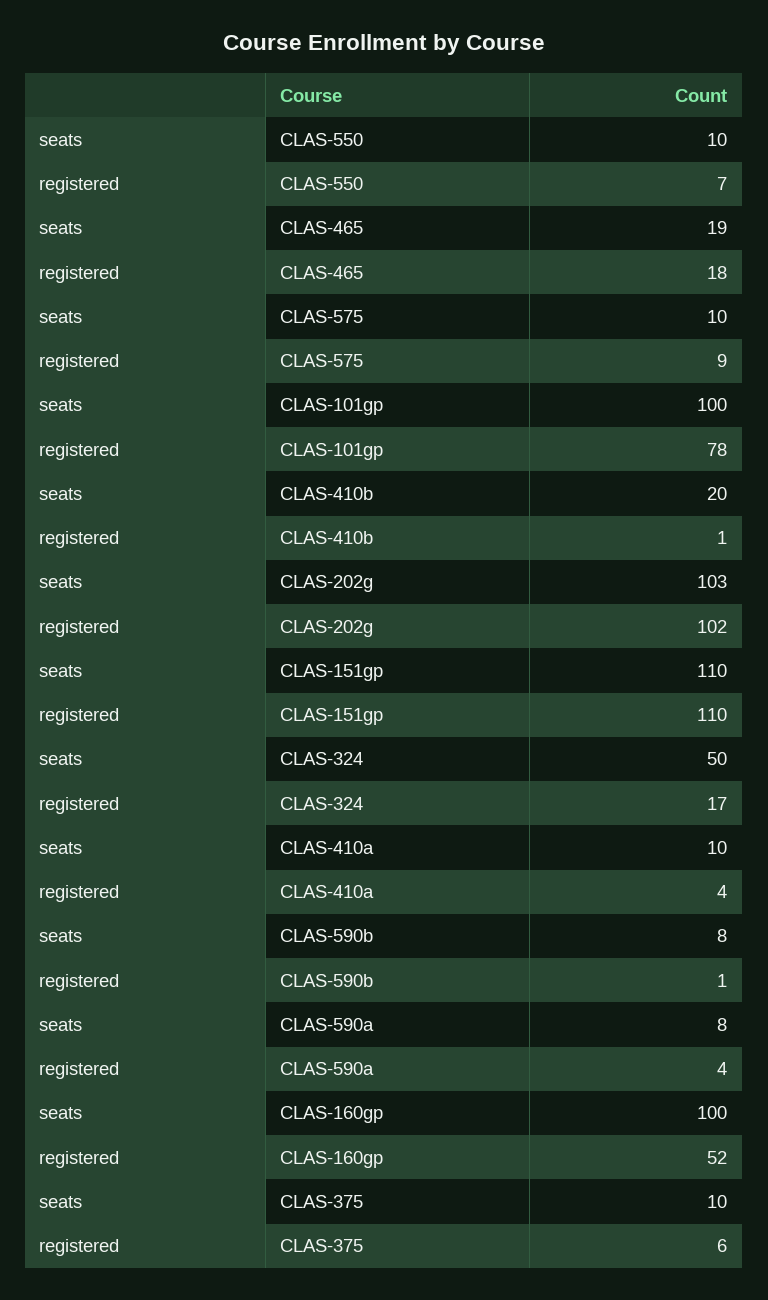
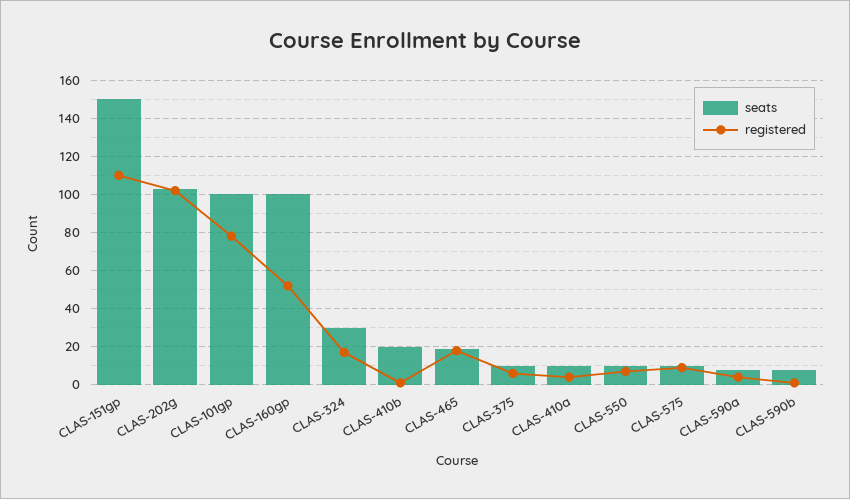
seats, CLAS-151gp: 110 -> 150
seats, CLAS-324: 50 -> 30

